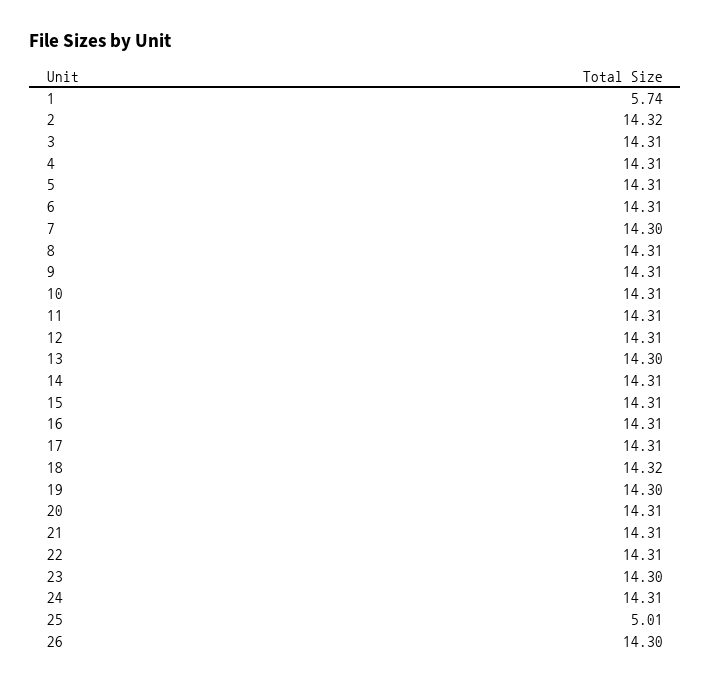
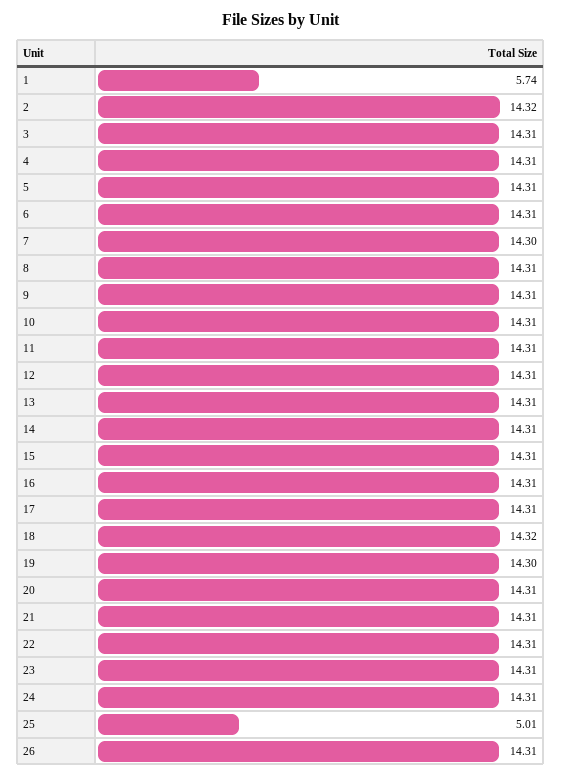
13: 14.3 -> 14.31
23: 14.3 -> 14.31
26: 14.3 -> 14.31

